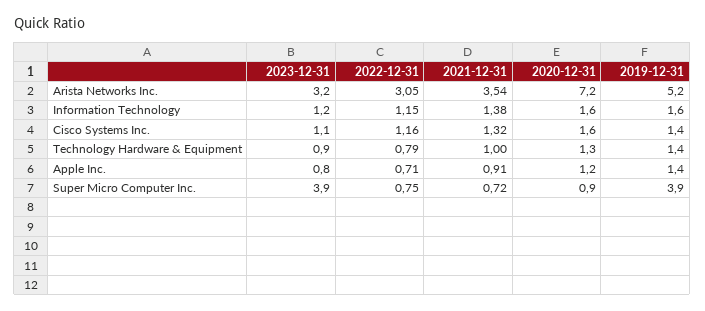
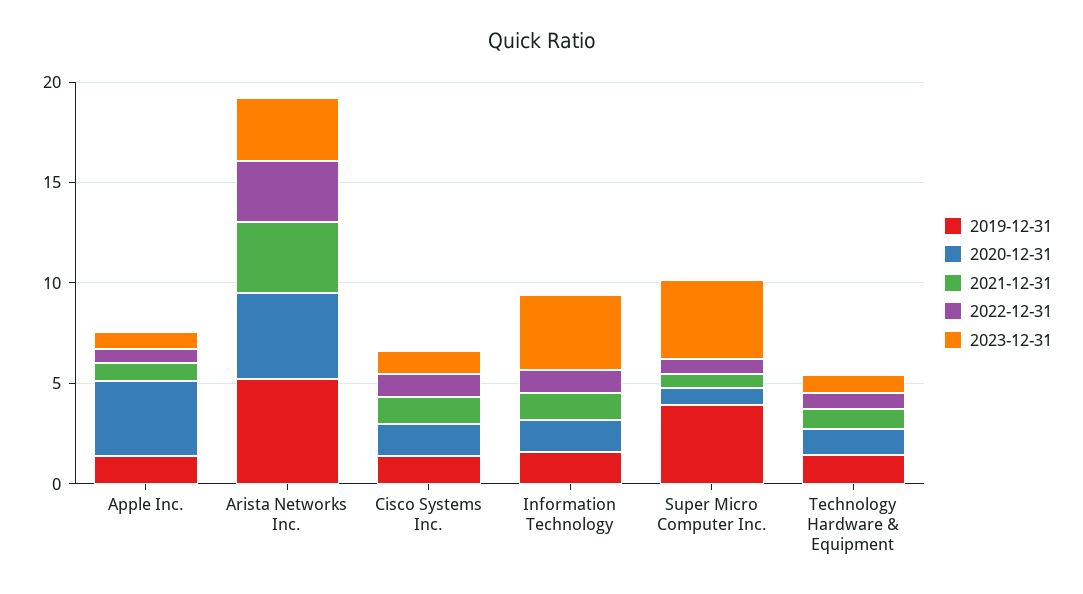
2020-12-31, Arista Networks Inc.: 7.2 -> 4
2023-12-31, Information Technology: 1.2 -> 4
2020-12-31, Apple Inc.: 1.2 -> 4

